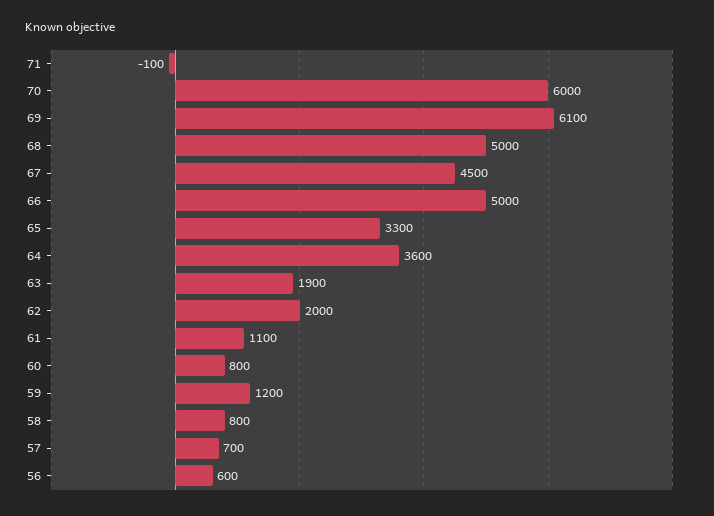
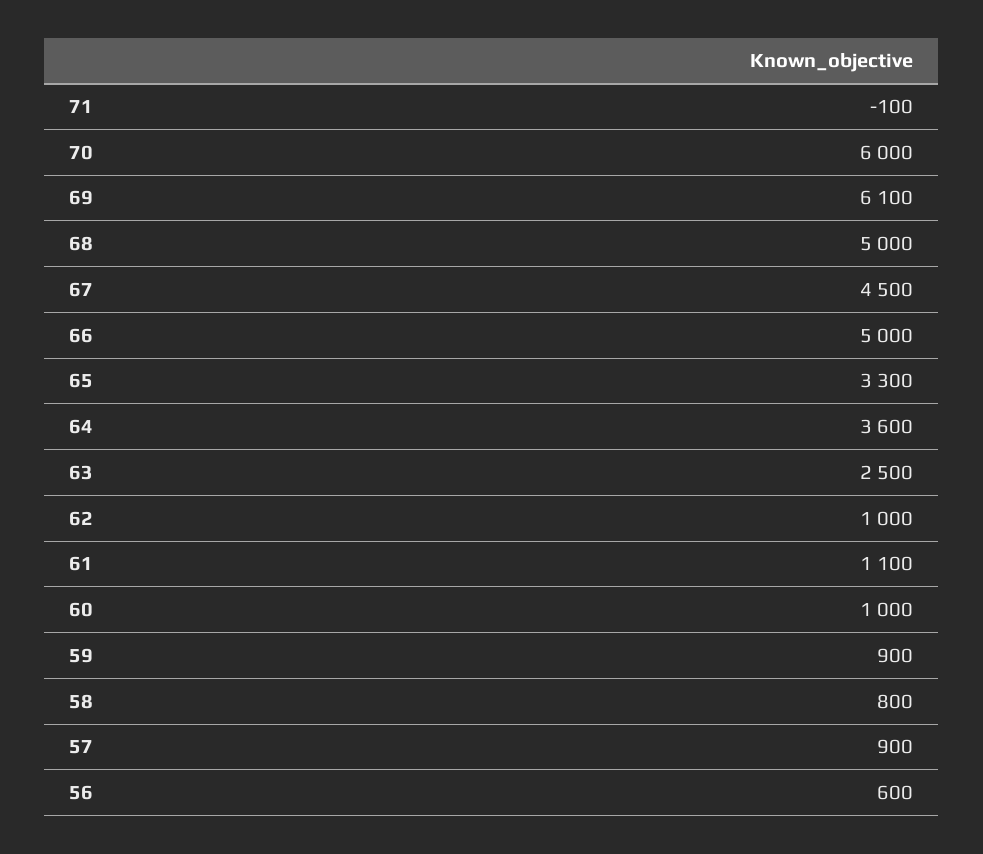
63: 1900 -> 2500
62: 2000 -> 1000
60: 800 -> 1000
59: 1200 -> 900
57: 700 -> 900

